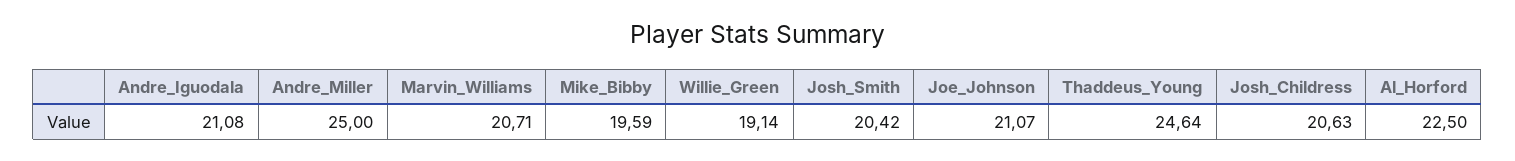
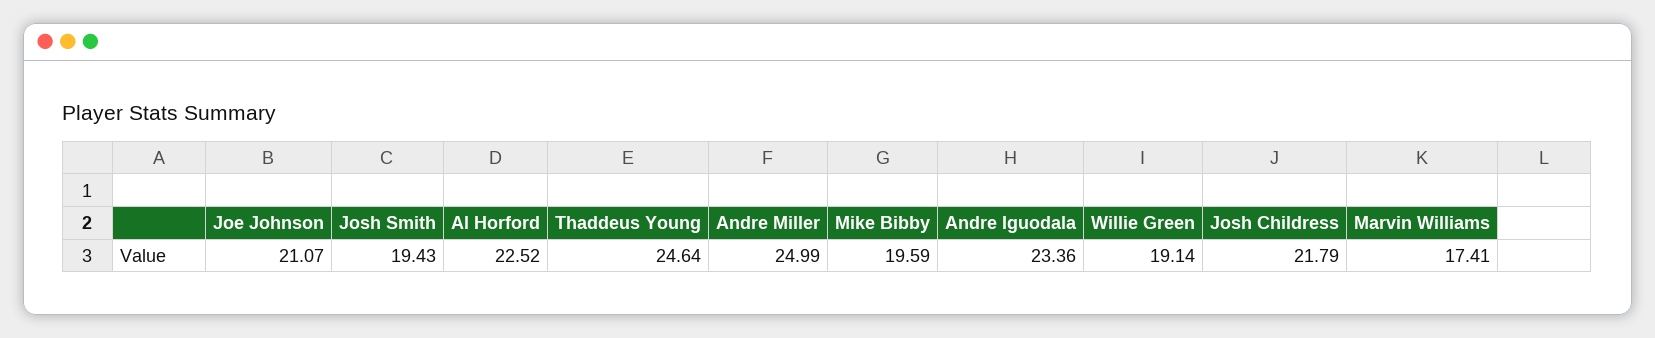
Andre_Iguodala: 21.08 -> 23.36
Andre_Miller: 25 -> 24.99
Marvin_Williams: 20.71 -> 17.41
Josh_Smith: 20.42 -> 19.43
Josh_Childress: 20.63 -> 21.79
Al_Horford: 22.5 -> 22.52

